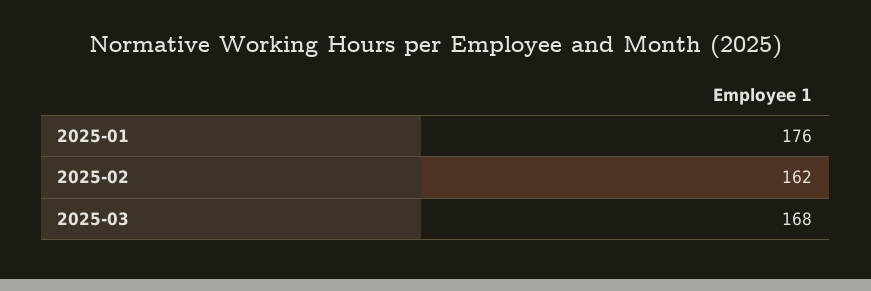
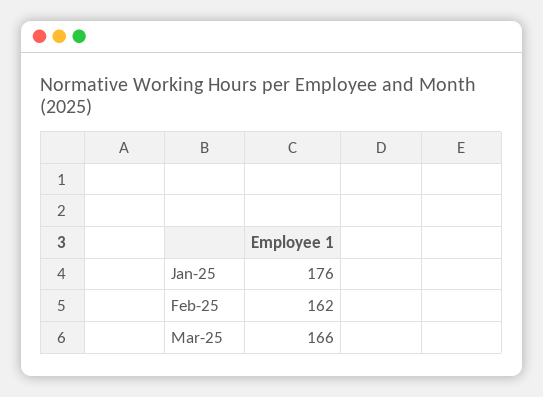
2025-03: 168 -> 166

